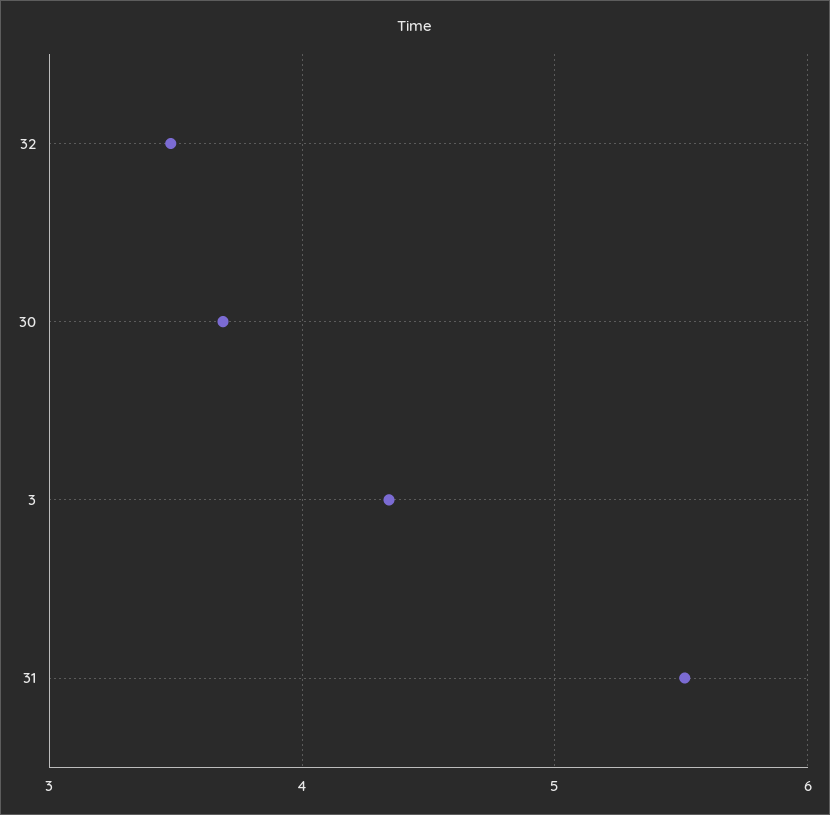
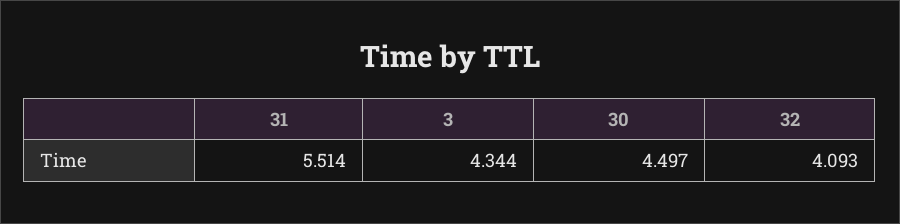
32: 3.5 -> 4.093
30: 3.7 -> 4.497

